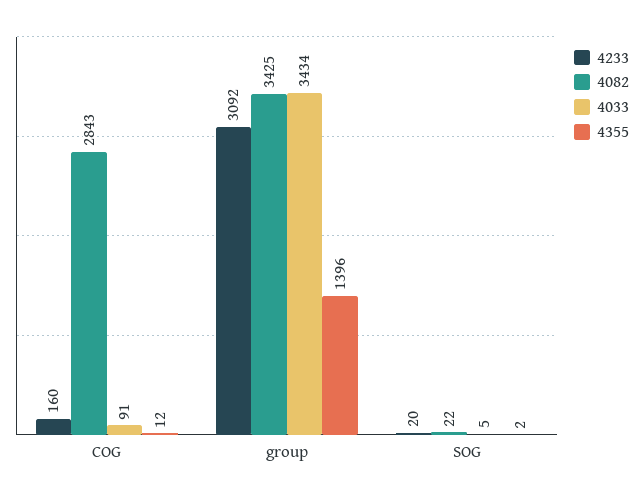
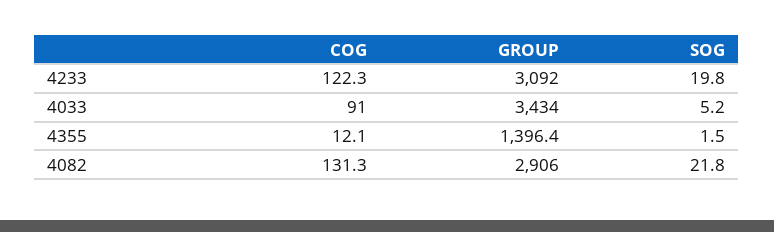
4233, COG: 160 -> 122.3
4082, COG: 2843 -> 131.3
4082, group: 3425 -> 2906

